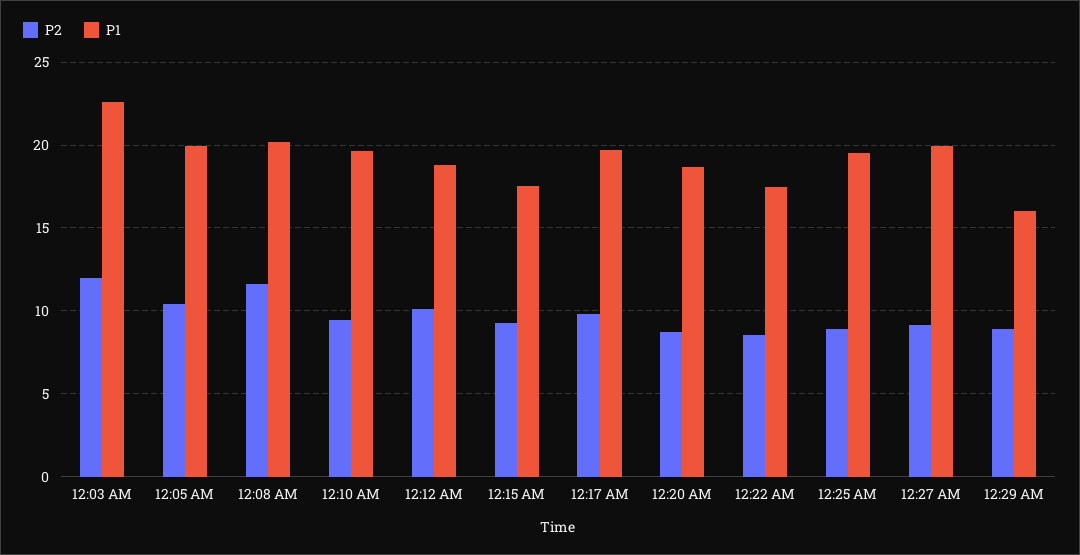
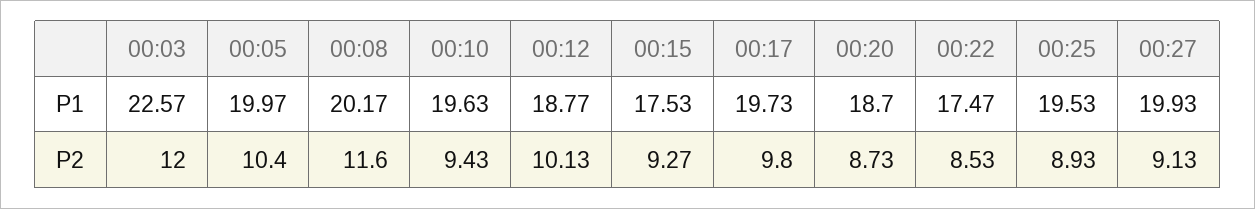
P2, 12:29 AM: 9 -> none
P1, 12:29 AM: 16 -> none

